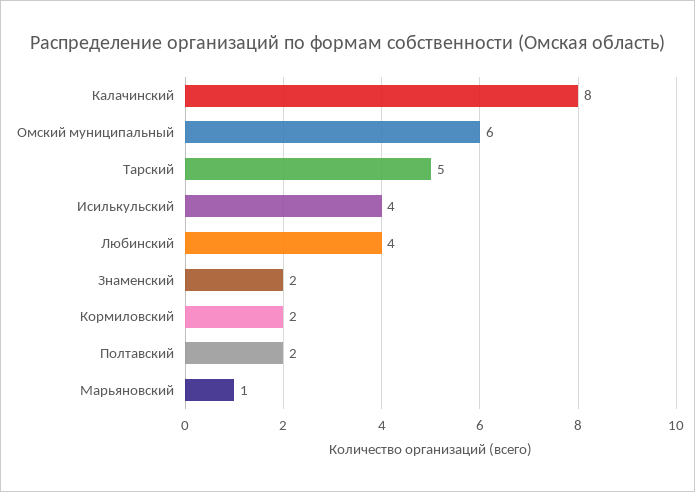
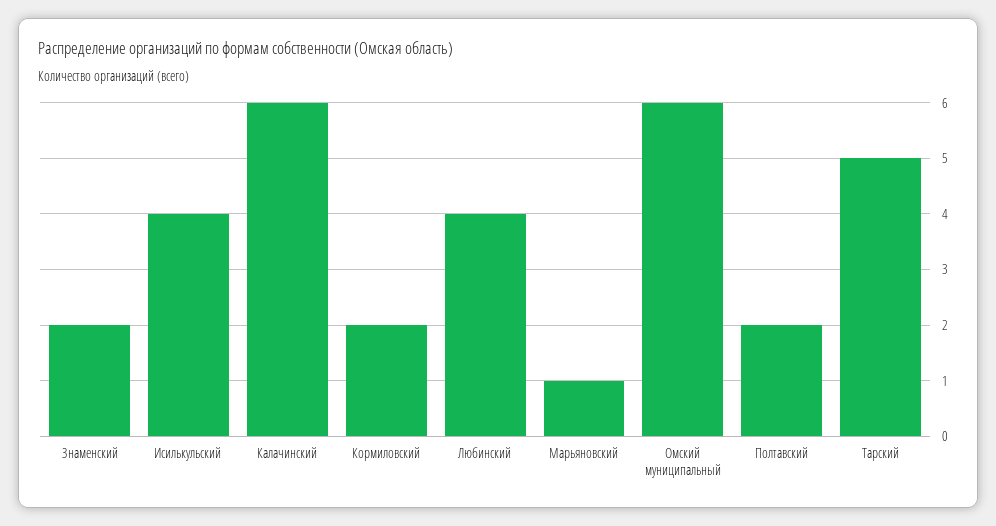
Калачинский: 8 -> 6

